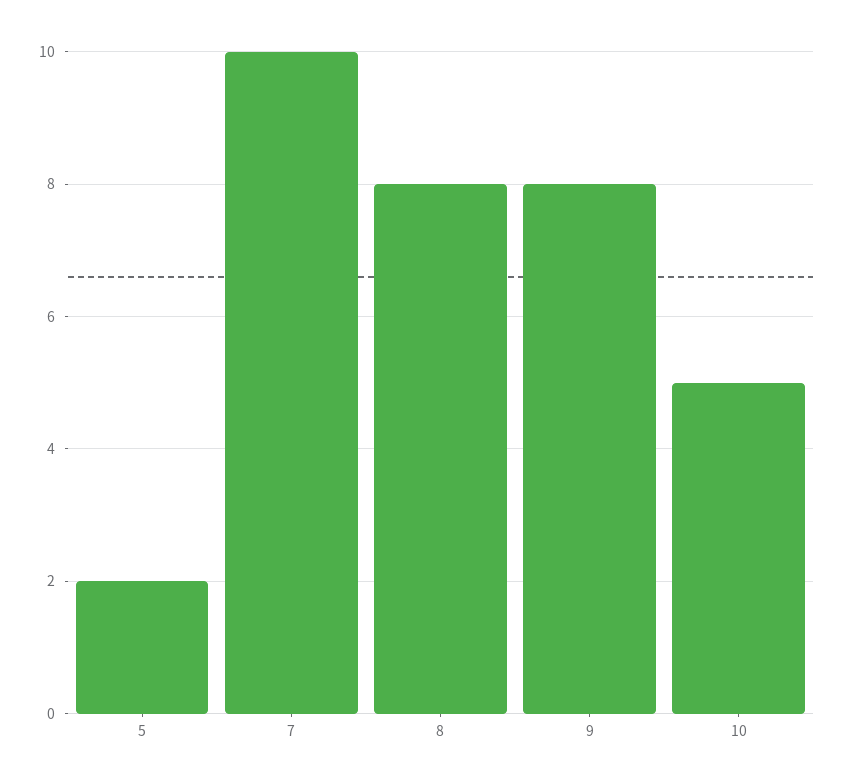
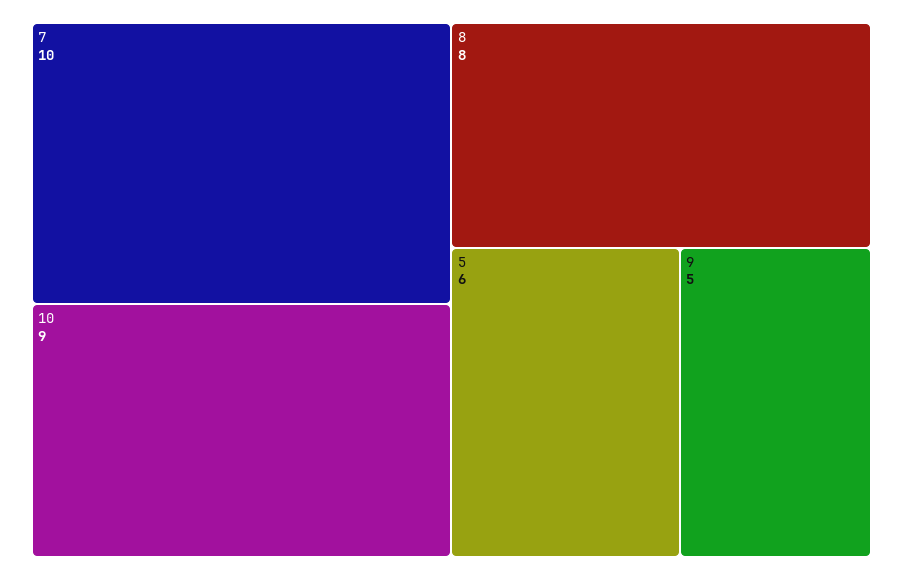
5: 2 -> 6
9: 8 -> 5
10: 5 -> 9

